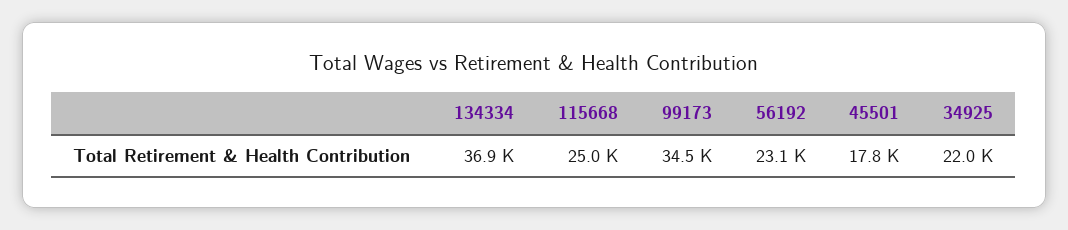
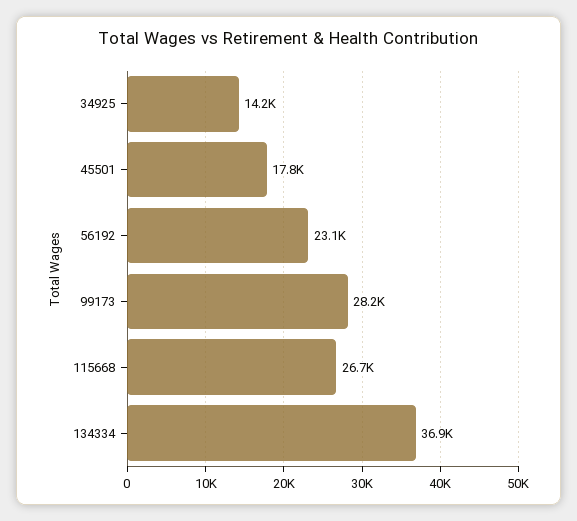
115668: 25000 -> 26700
99173: 34500 -> 28200
34925: 22000 -> 14200

